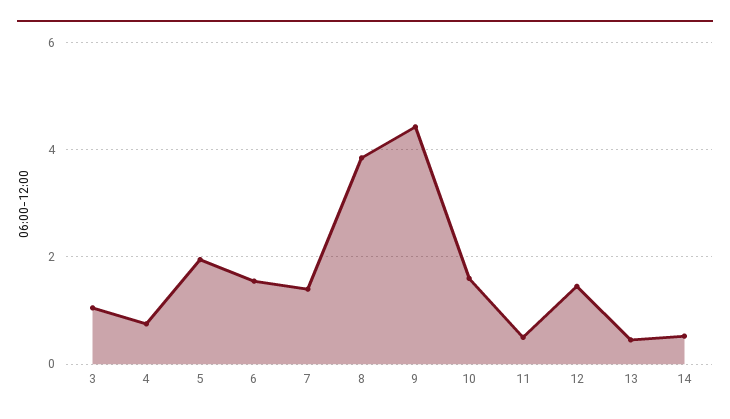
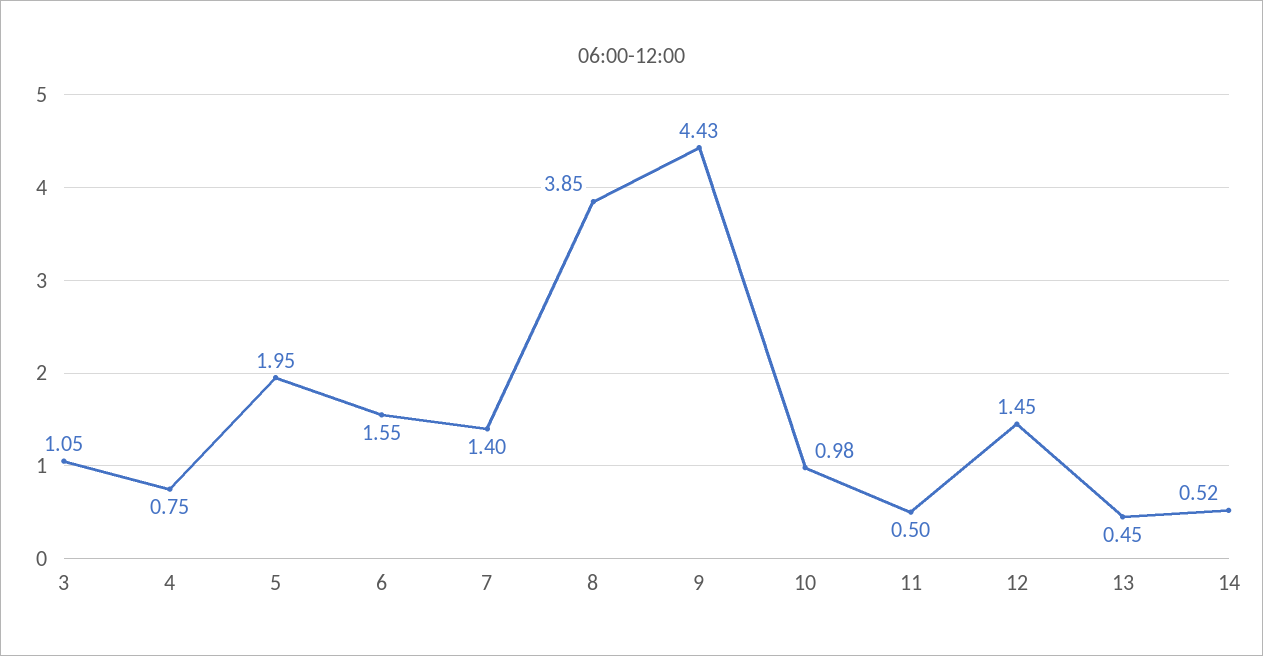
10: 1.6 -> 0.98

